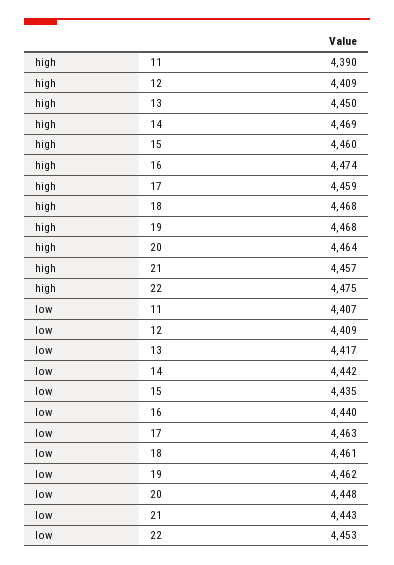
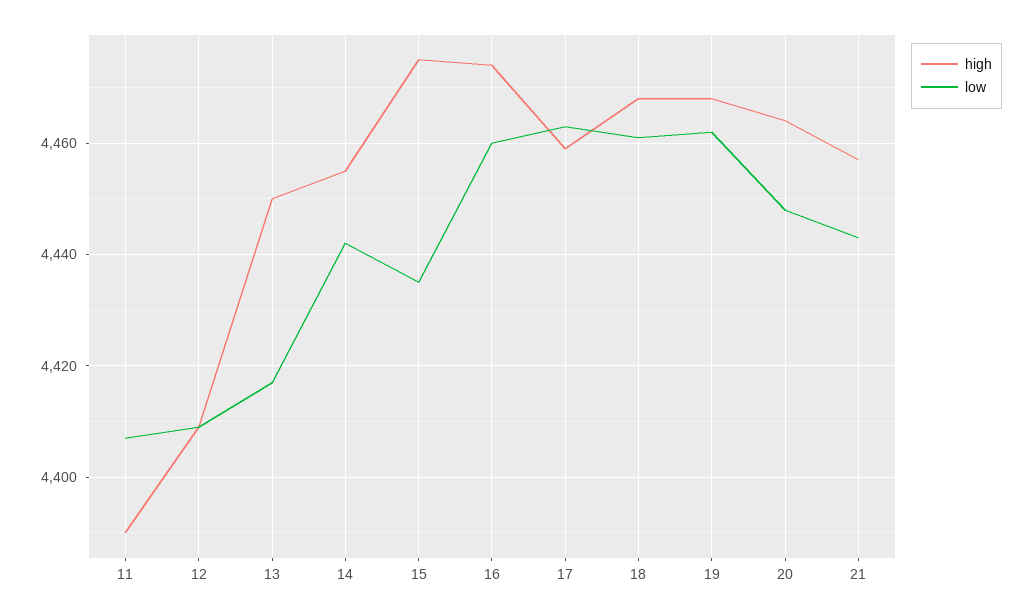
high, 14: 4469 -> 4455
high, 15: 4460 -> 4475
high, 22: 4475 -> none
low, 16: 4440 -> 4460
low, 22: 4453 -> none

